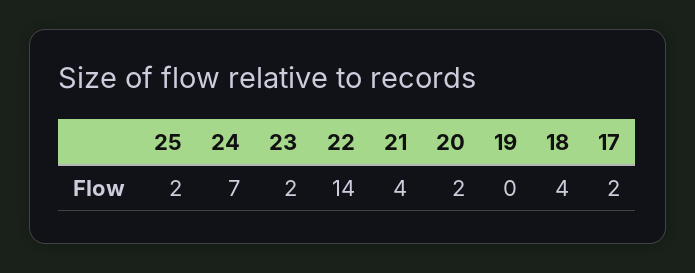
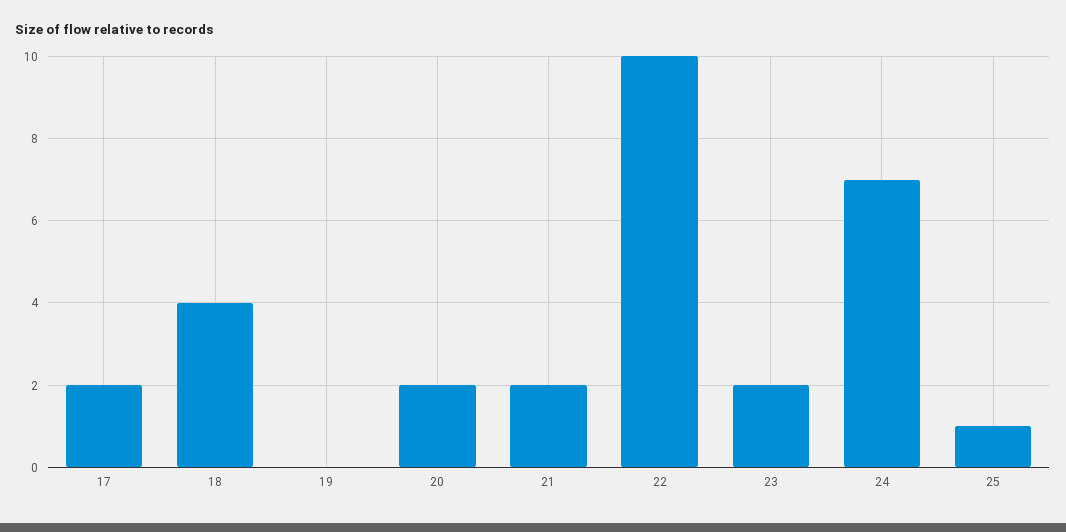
25: 2 -> 1
22: 14 -> 10
21: 4 -> 2

